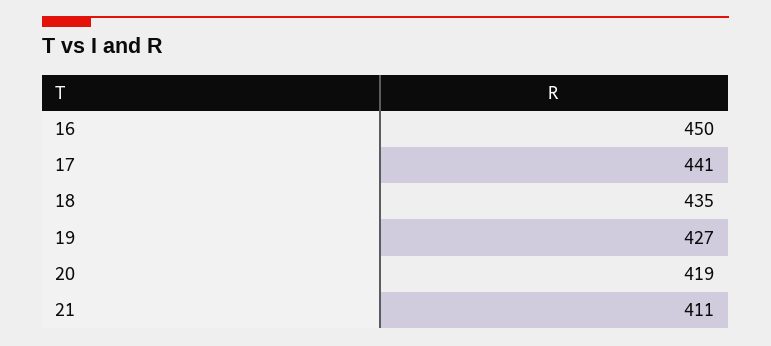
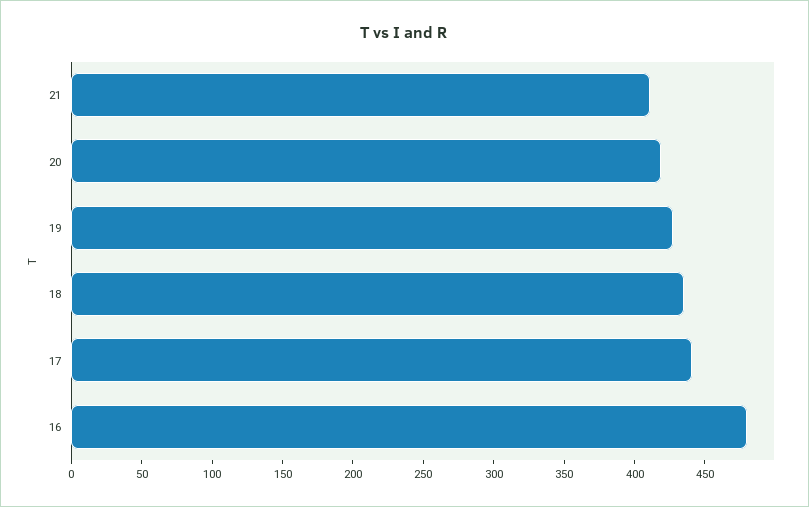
16: 450 -> 480

